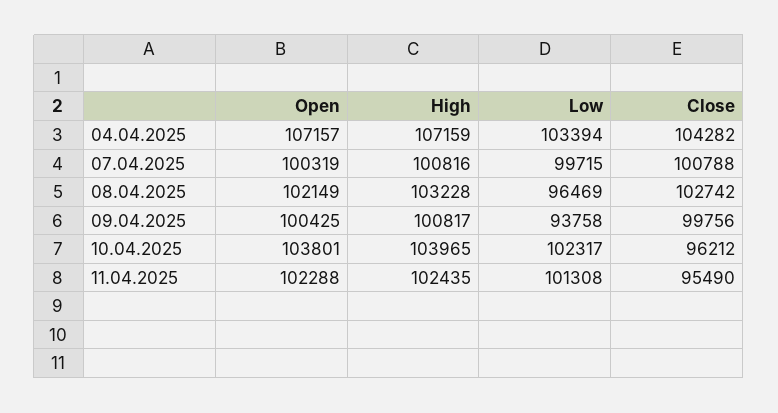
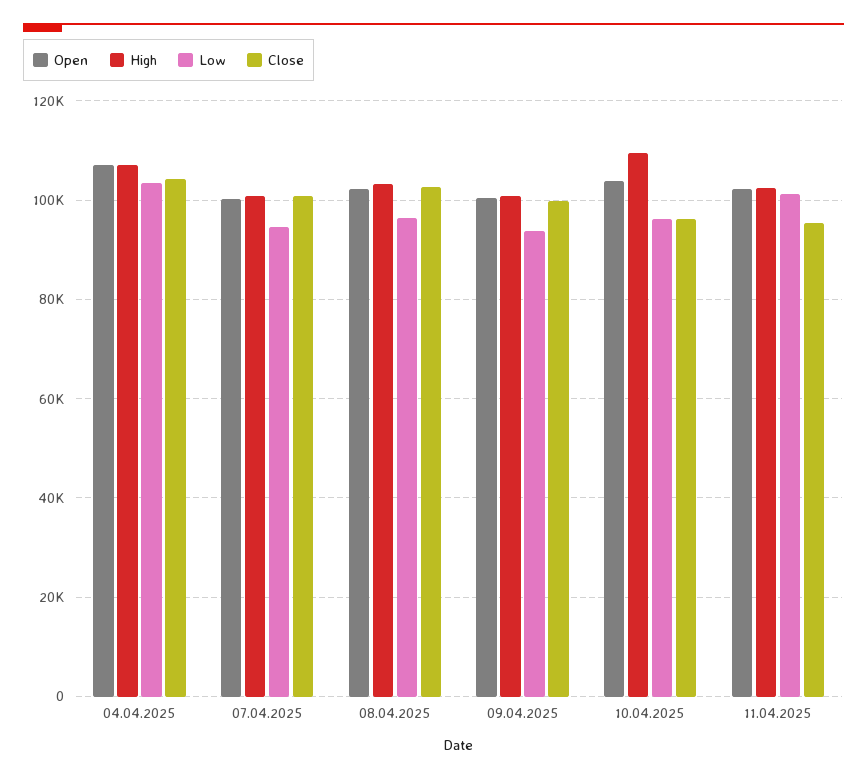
Low, 07.04.2025: 99715 -> 94000
High, 10.04.2025: 103965 -> 110000
Low, 10.04.2025: 102317 -> 96000

